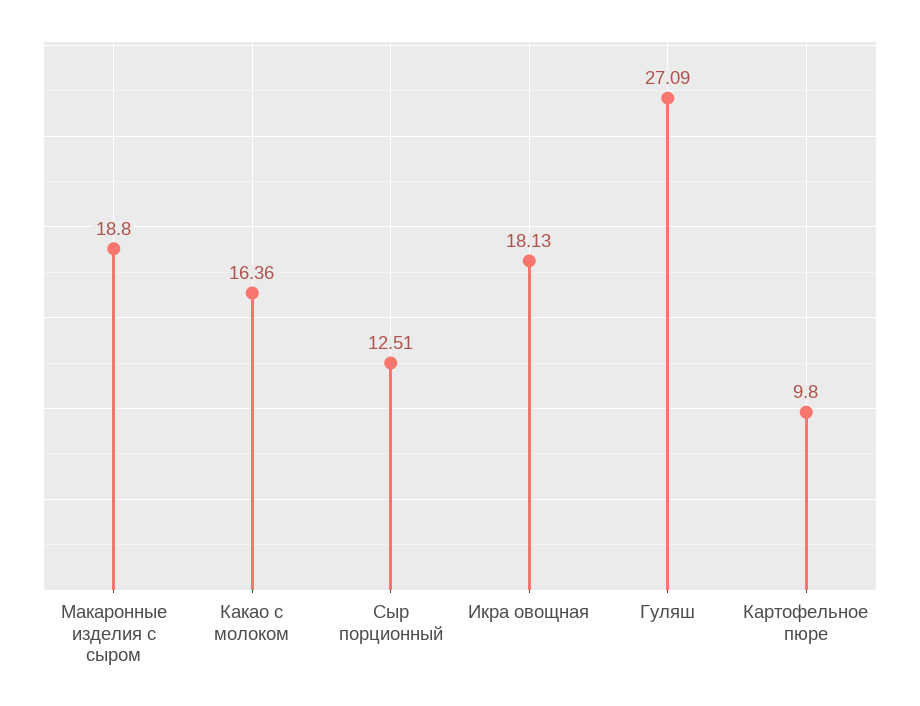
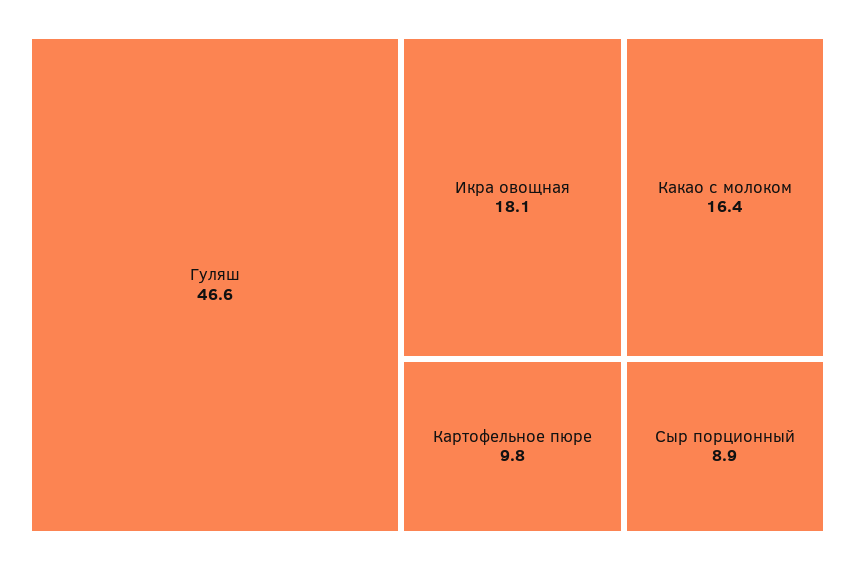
Макаронные изделия с сыром: 18.8 -> none
Сыр порционный: 12.51 -> 8.9
Гуляш: 27.09 -> 46.6

